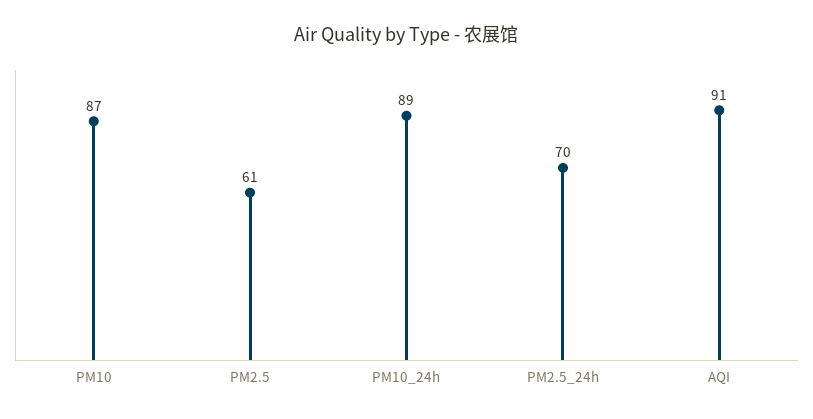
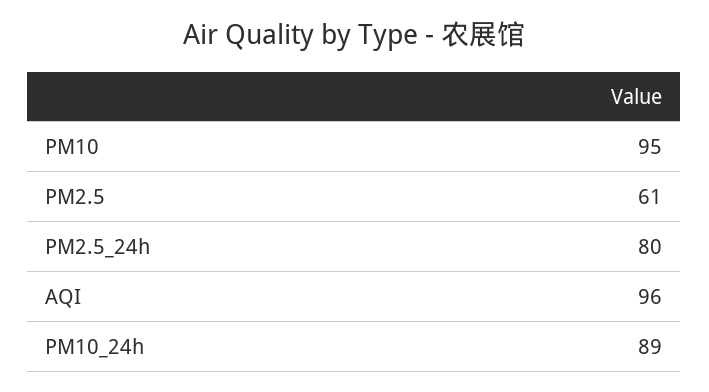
PM10: 87 -> 95
PM2.5_24h: 70 -> 80
AQI: 91 -> 96

